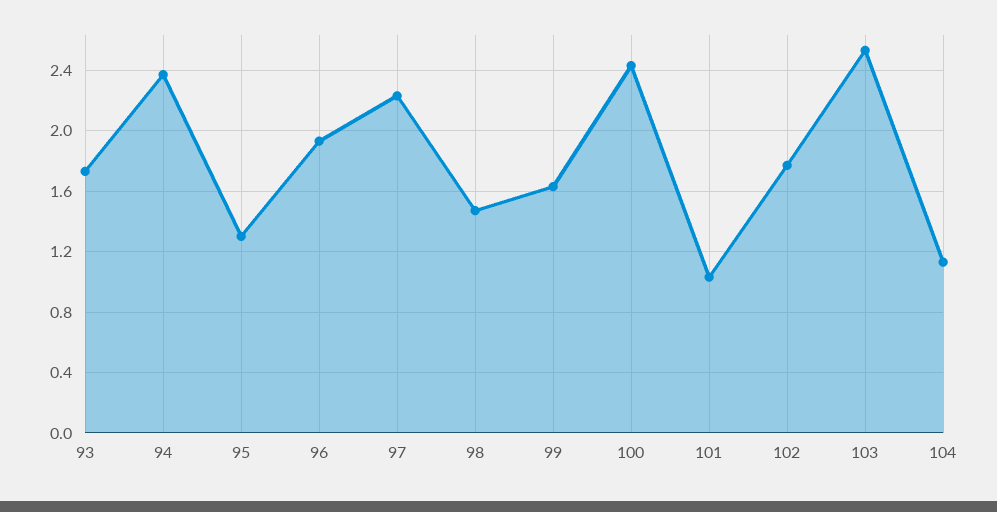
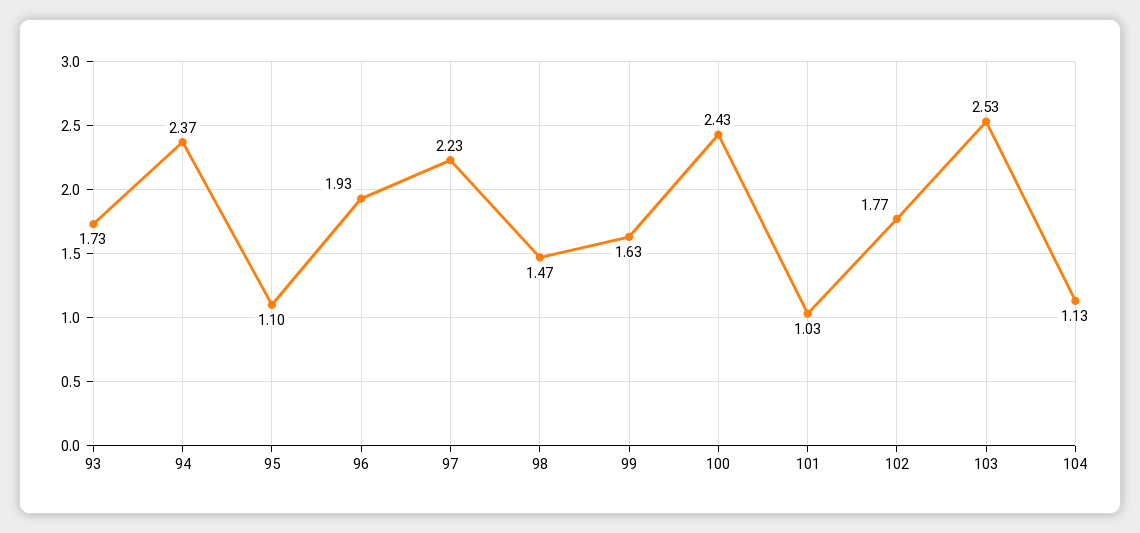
95: 1.3 -> 1.1

